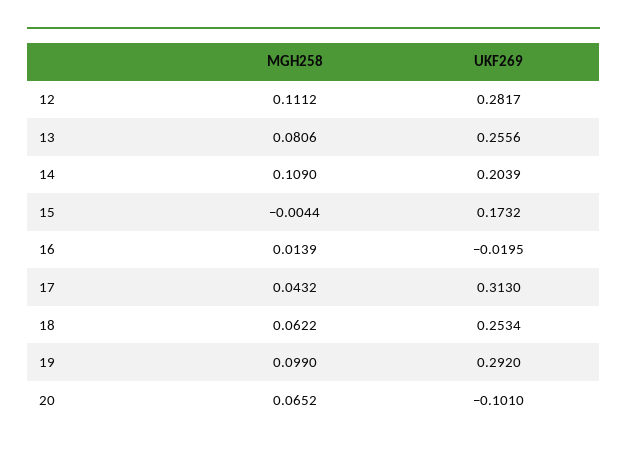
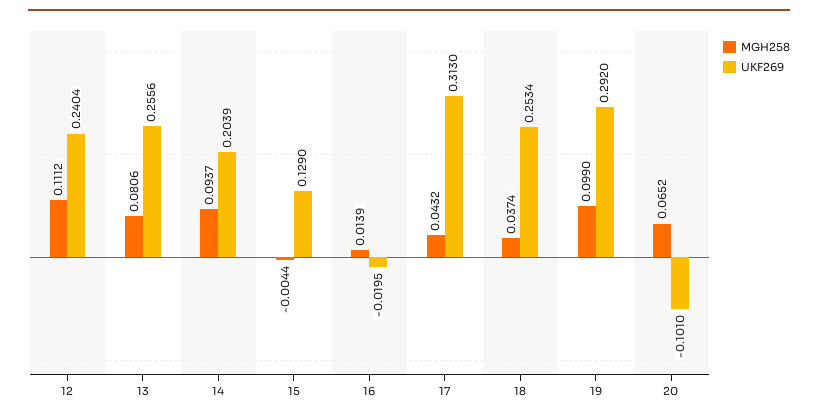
UKF269, 12: 0.2817 -> 0.2404
MGH258, 14: 0.109 -> 0.0937
UKF269, 15: 0.1732 -> 0.129
MGH258, 18: 0.0622 -> 0.0374

